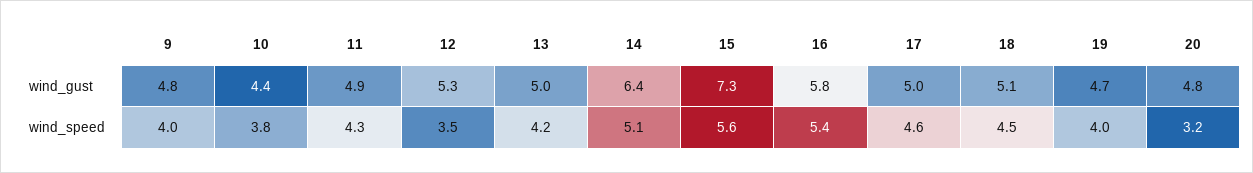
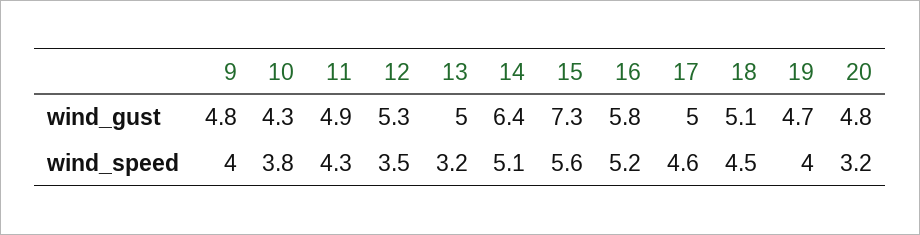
10, wind_gust: 4.4 -> 4.3
13, wind_speed: 4.2 -> 3.2
16, wind_speed: 5.4 -> 5.2

